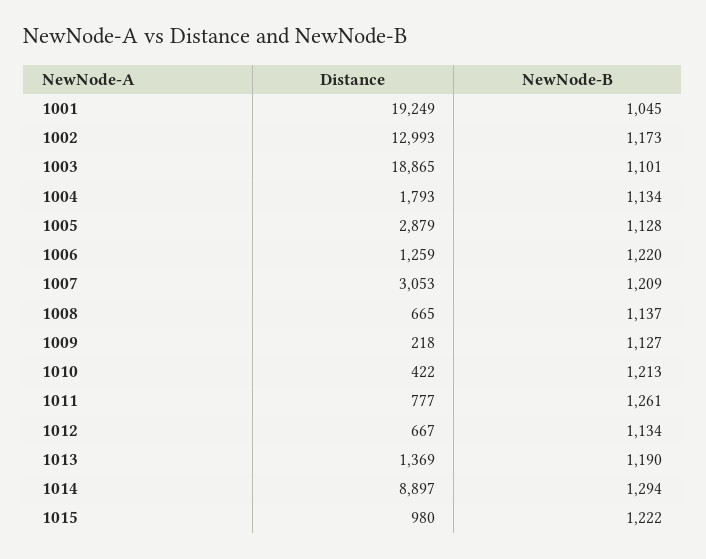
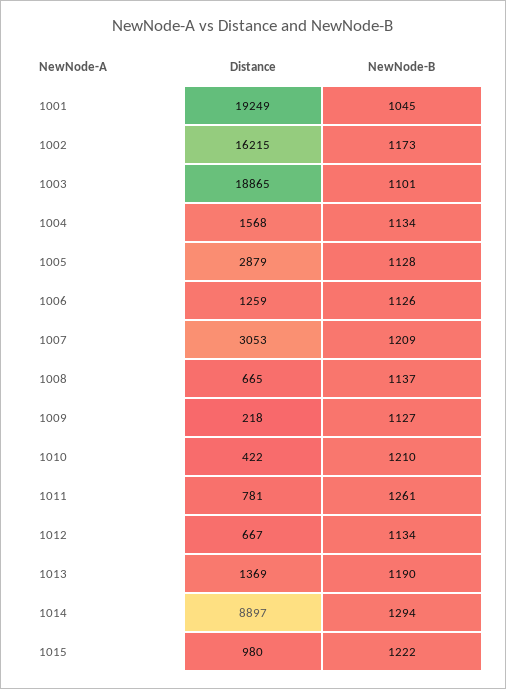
Distance, 1002: 12993 -> 16215
Distance, 1004: 1793 -> 1568
NewNode-B, 1006: 1220 -> 1126
NewNode-B, 1010: 1213 -> 1210
Distance, 1011: 777 -> 781

